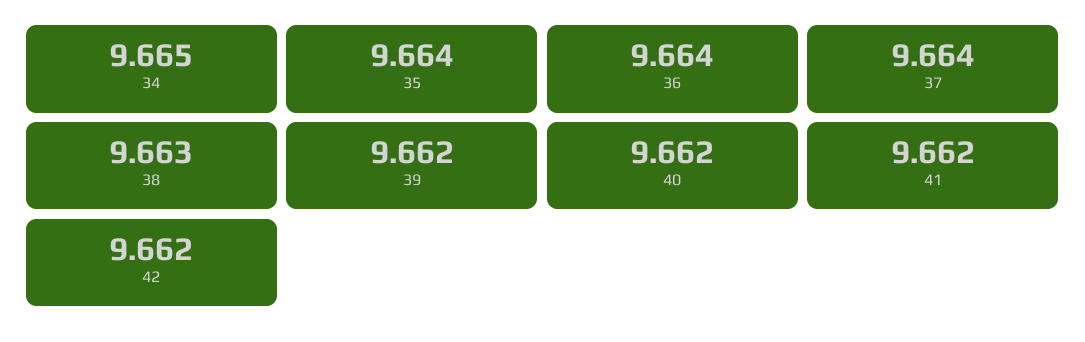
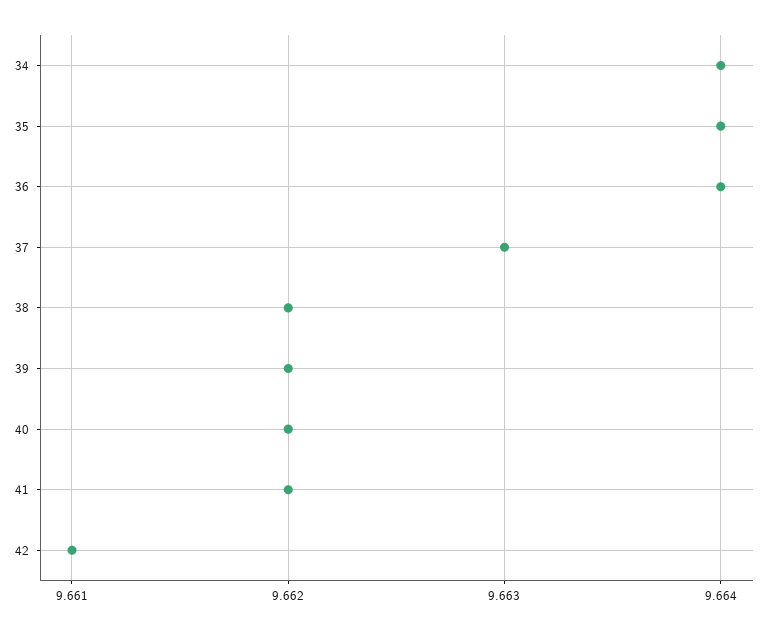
34: 9.665 -> 9.664
37: 9.664 -> 9.663
38: 9.663 -> 9.662
42: 9.662 -> 9.661

